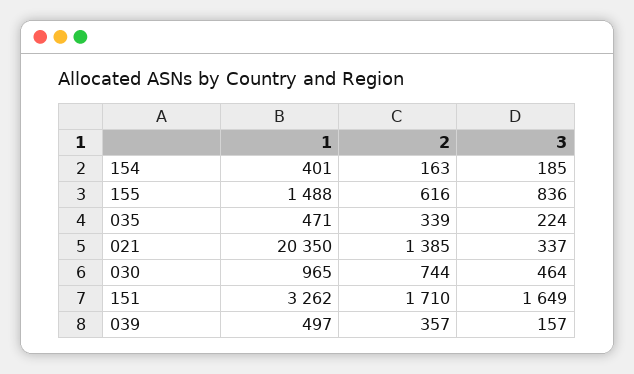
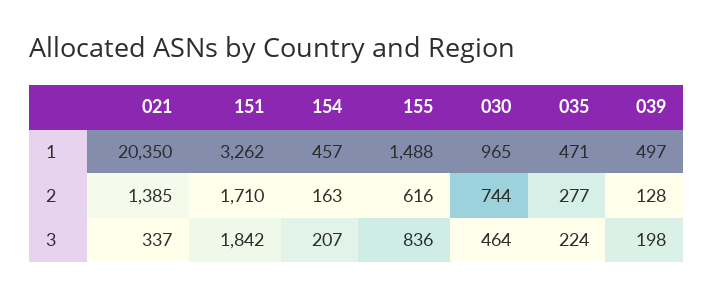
1, 154: 401 -> 457
3, 154: 185 -> 207
2, 035: 339 -> 277
3, 151: 1649 -> 1842
2, 039: 357 -> 128
3, 039: 157 -> 198

